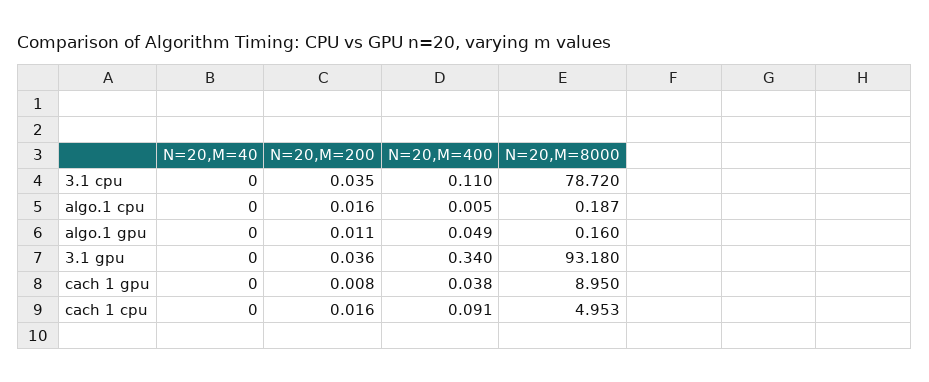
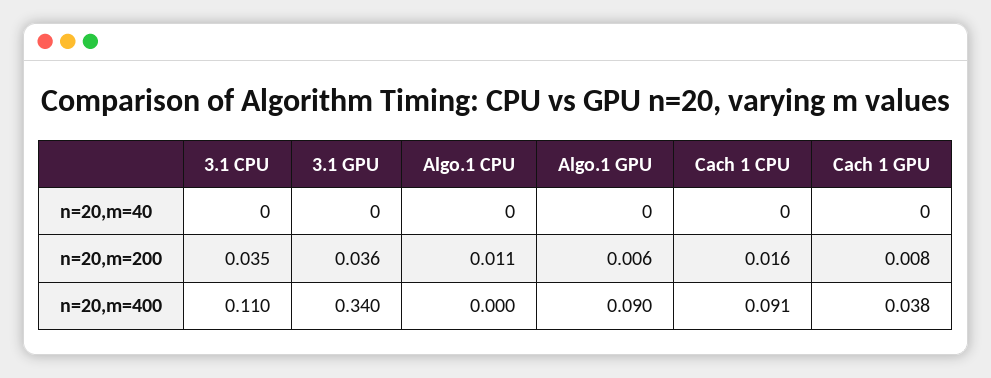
N=20,M=8000, 3.1 cpu: 78.72 -> none
N=20,M=200, algo.1 cpu: 0.016 -> 0.011
N=20,M=400, algo.1 cpu: 0.005 -> 0
N=20,M=8000, algo.1 cpu: 0.187 -> none
N=20,M=200, algo.1 gpu: 0.011 -> 0.006
N=20,M=400, algo.1 gpu: 0.049 -> 0.09
N=20,M=8000, algo.1 gpu: 0.16 -> none
N=20,M=8000, 3.1 gpu: 93.18 -> none
N=20,M=8000, cach 1 gpu: 8.95 -> none
N=20,M=8000, cach 1 cpu: 4.953 -> none

